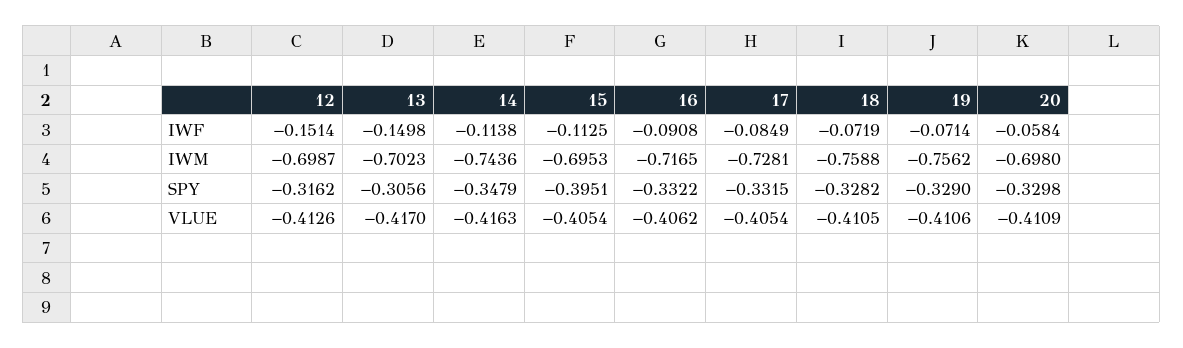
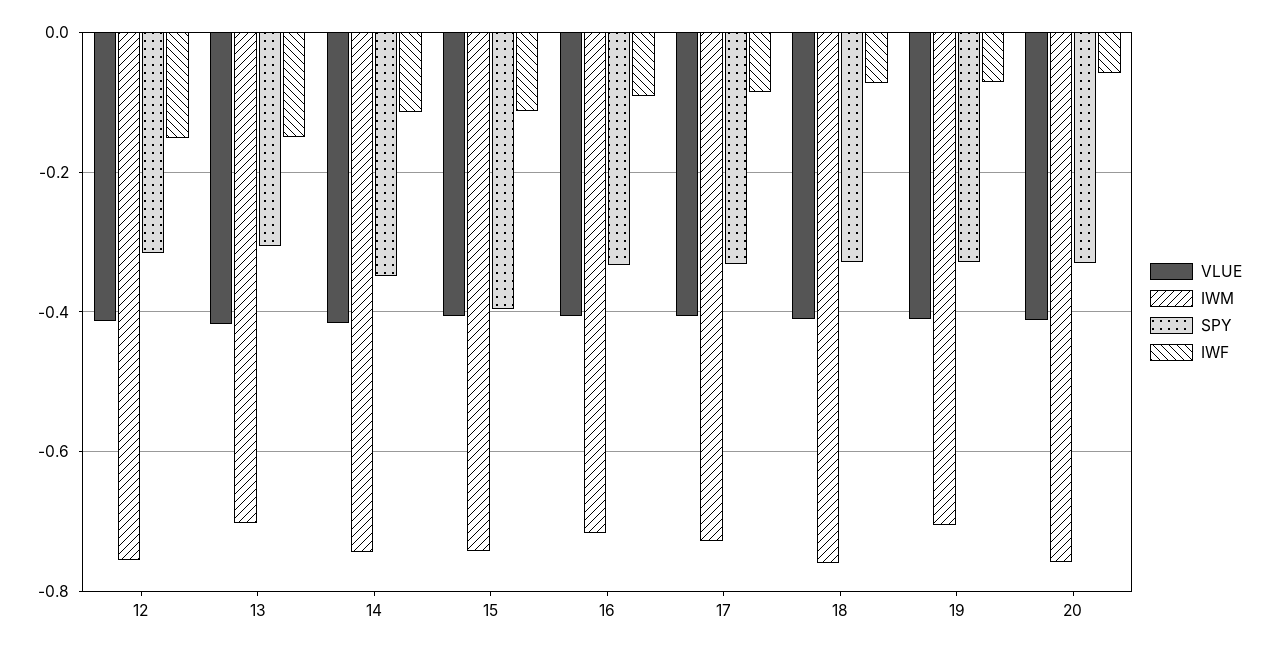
IWM, 12: -0.6987 -> -0.76
IWM, 15: -0.6953 -> -0.74
IWM, 19: -0.7562 -> -0.7
IWM, 20: -0.698 -> -0.76

